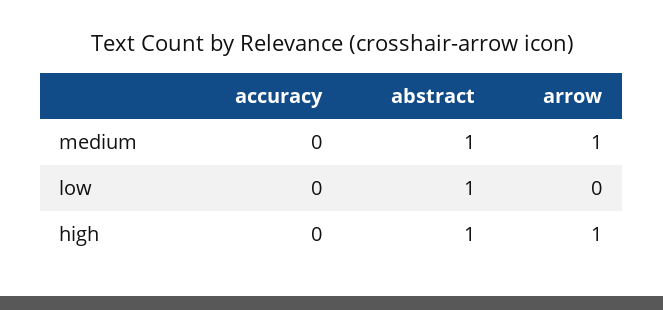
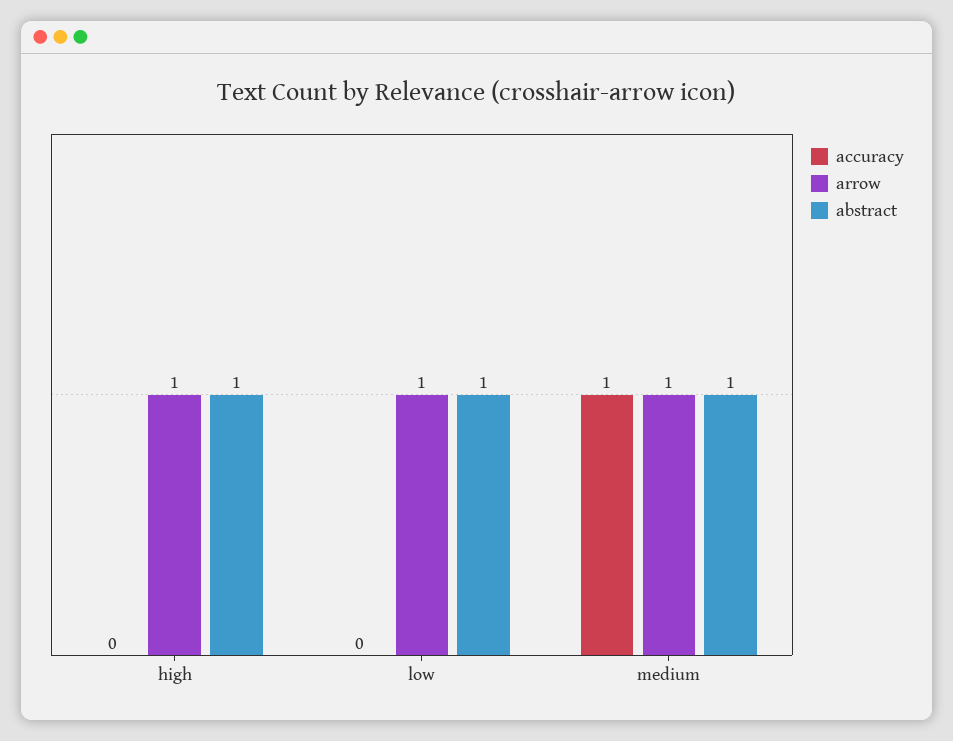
accuracy, medium: 0 -> 1
arrow, low: 0 -> 1

